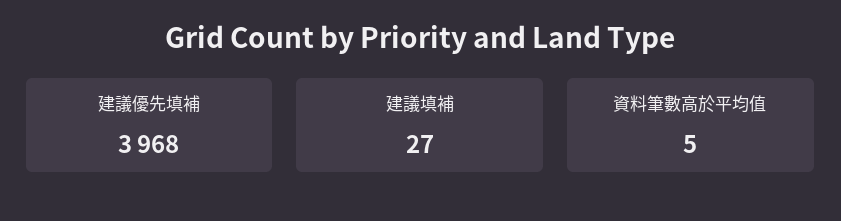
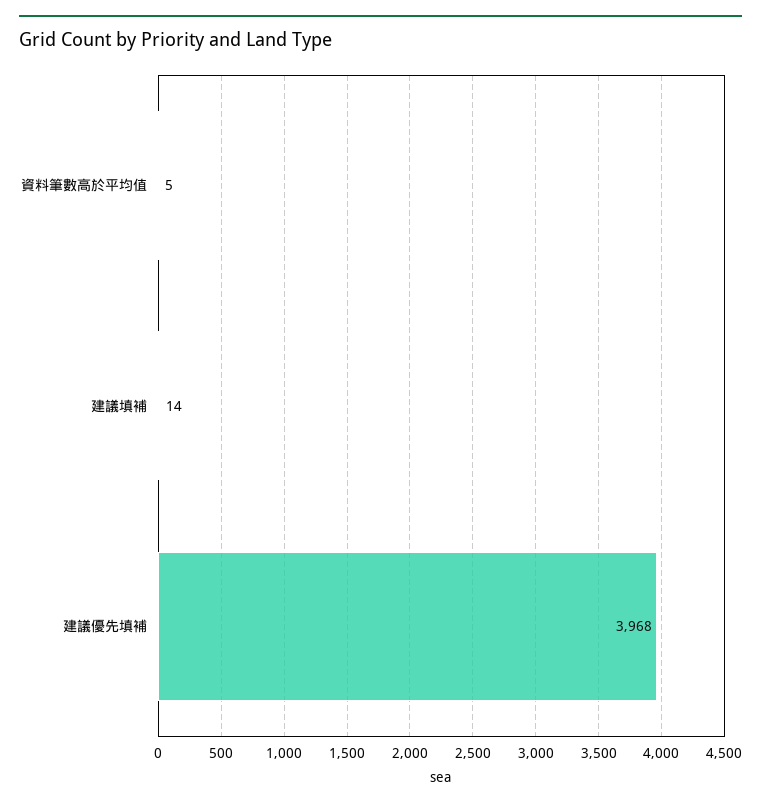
建議填補: 27 -> 14

